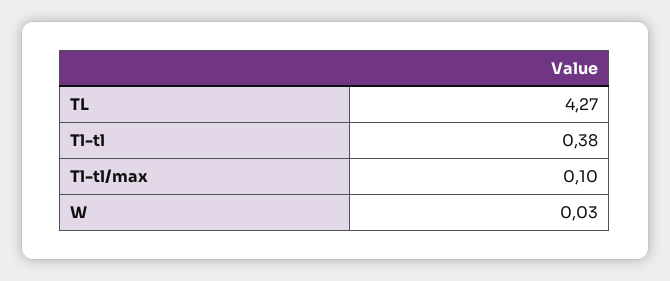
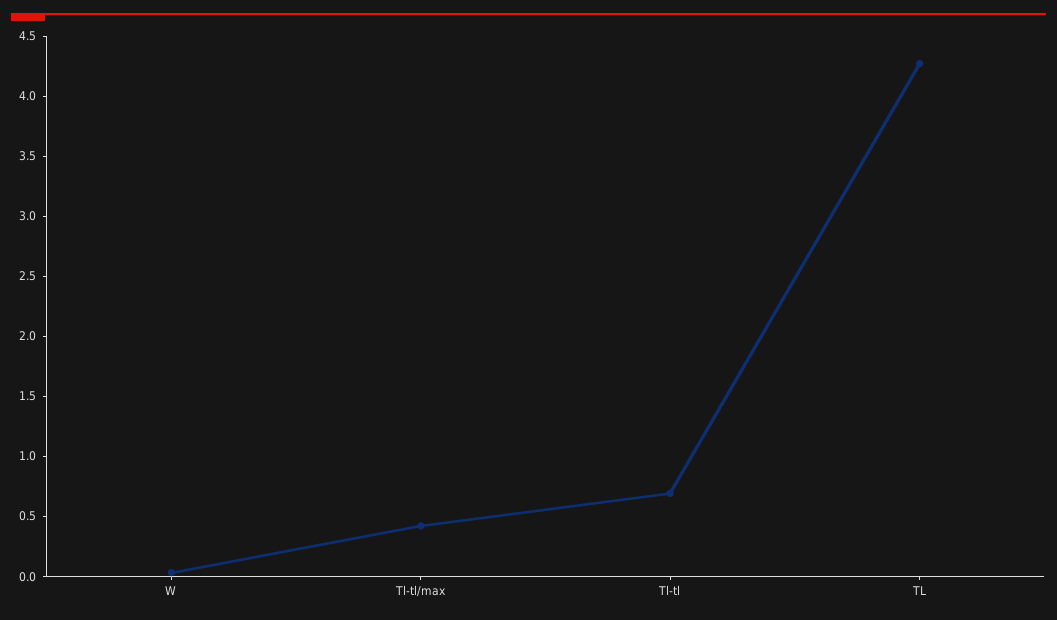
Tl-tl: 0.38 -> 0.7
Tl-tl/max: 0.1 -> 0.4

